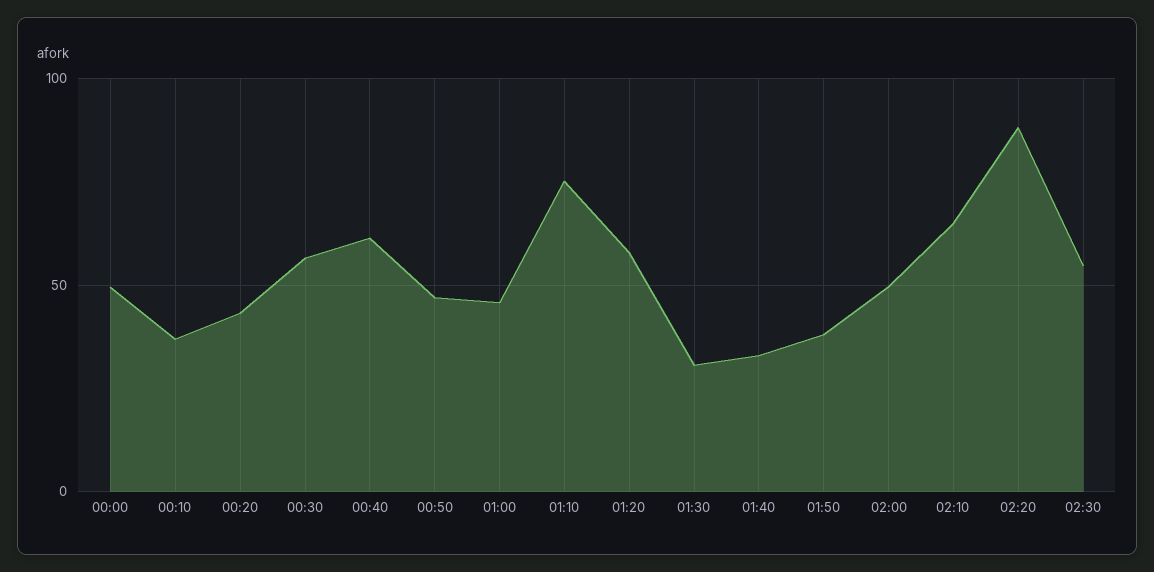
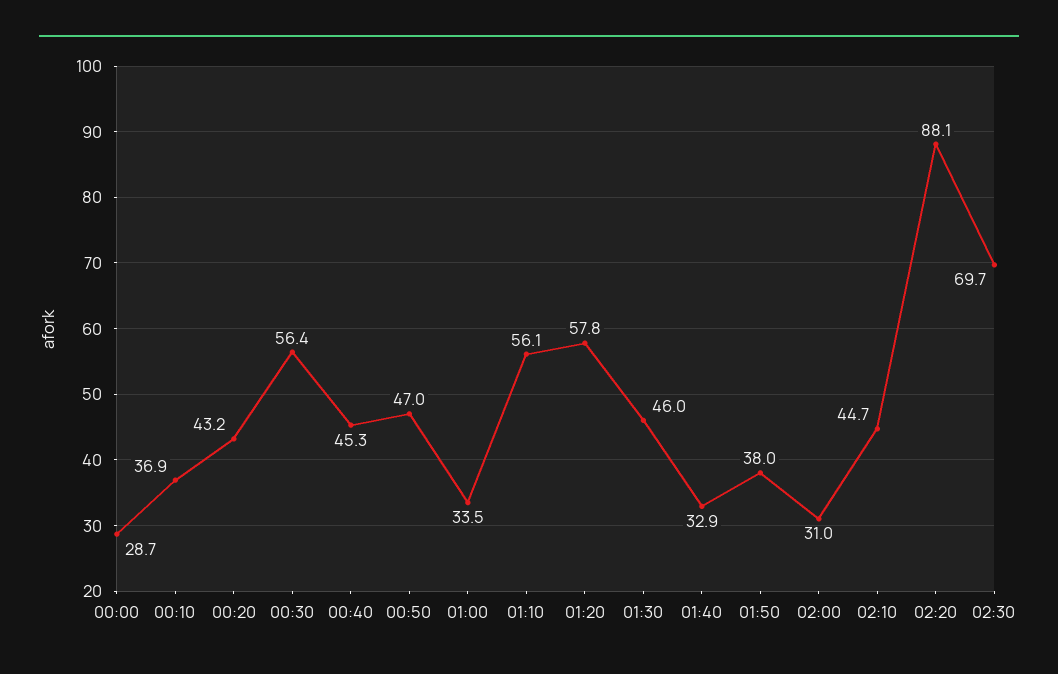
00:00: 50 -> 28.7
00:40: 60 -> 45.3
01:00: 45 -> 33.5
01:10: 75 -> 56.1
01:30: 30 -> 46
02:00: 50 -> 31
02:10: 65 -> 44.7
02:30: 55 -> 69.7

